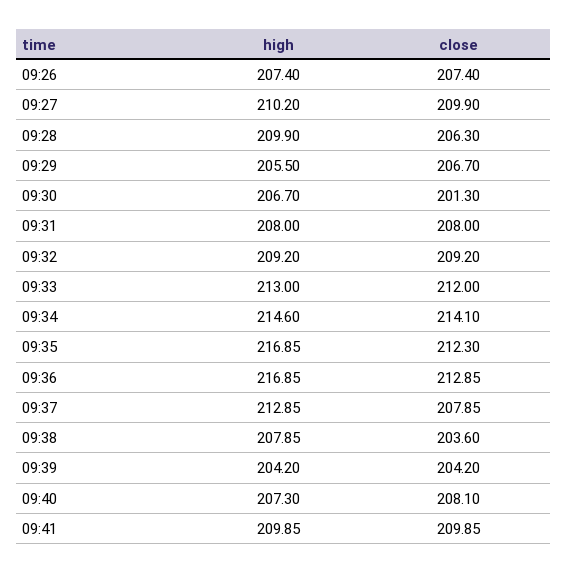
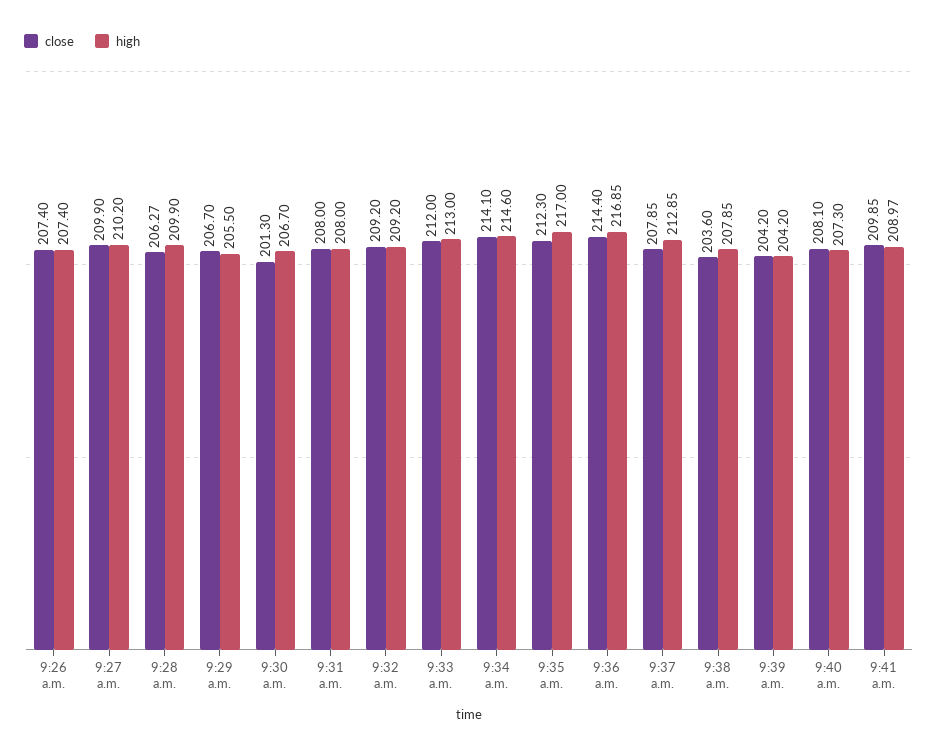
close, 09:28: 206.3 -> 206.27
high, 09:35: 216.85 -> 217
close, 09:36: 212.85 -> 214.4
high, 09:41: 209.85 -> 208.97

